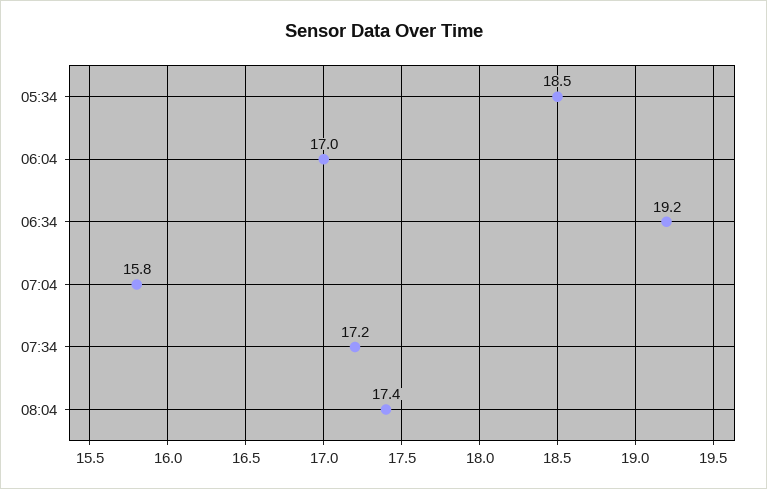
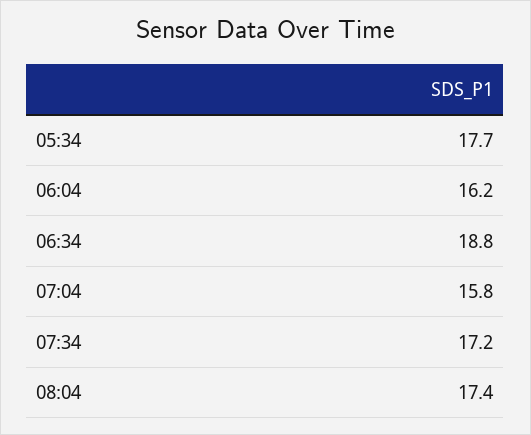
05:34: 18.5 -> 17.7
06:04: 17 -> 16.2
06:34: 19.2 -> 18.8

